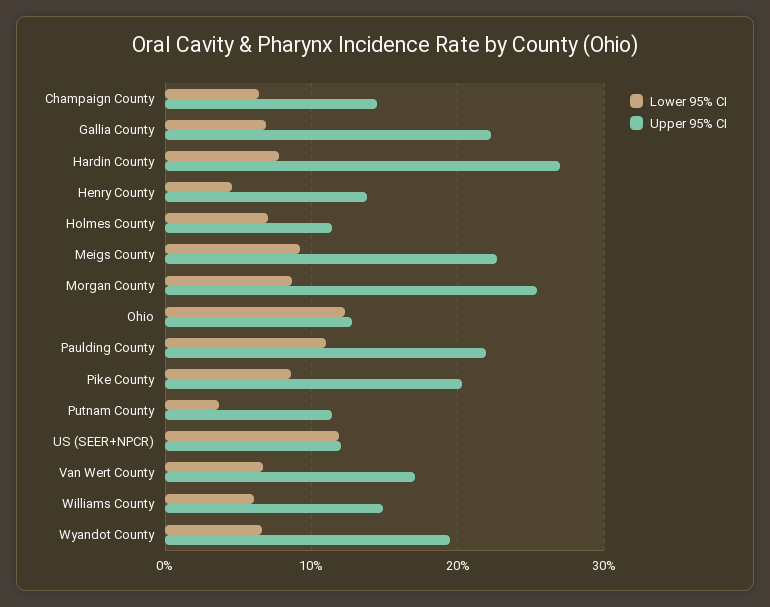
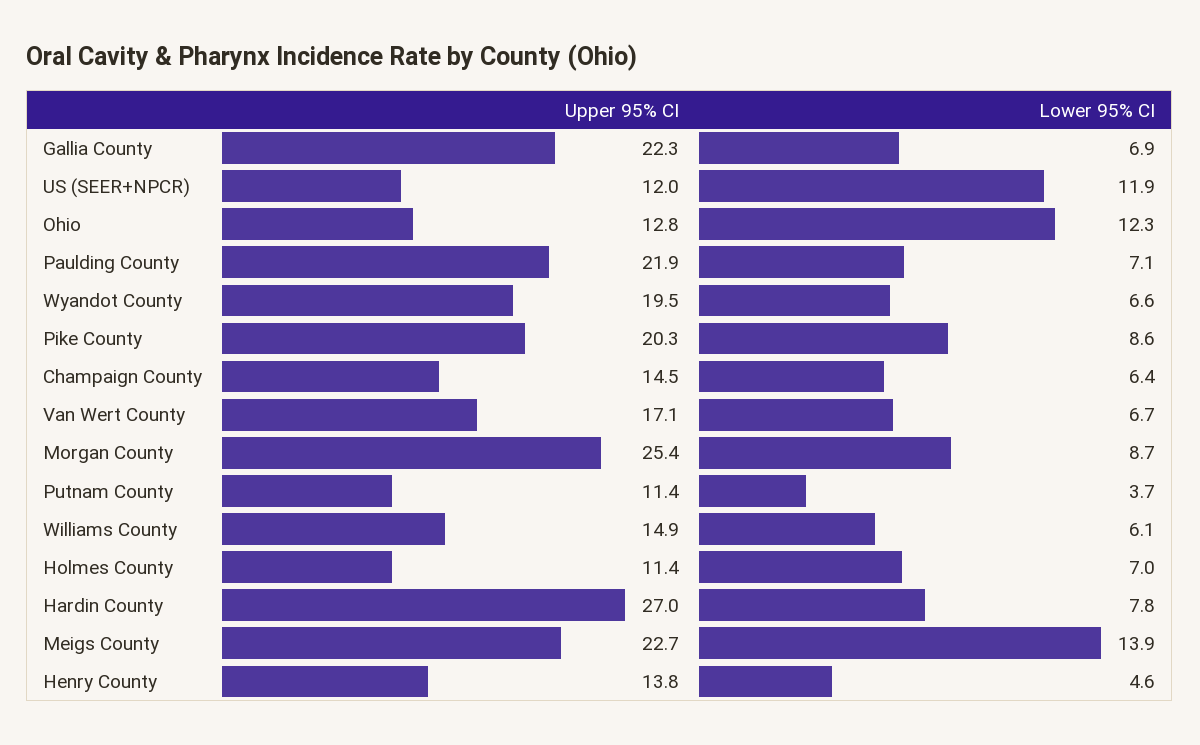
Lower 95% CI, Meigs County: 9 -> 13.9
Lower 95% CI, Paulding County: 11 -> 7.1

